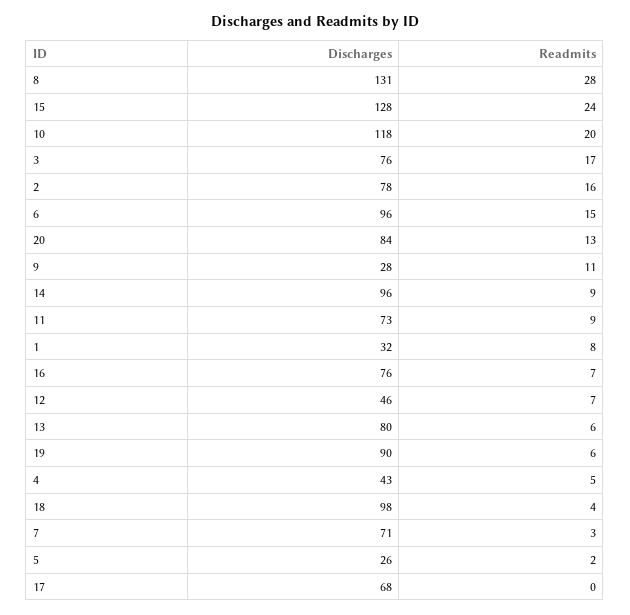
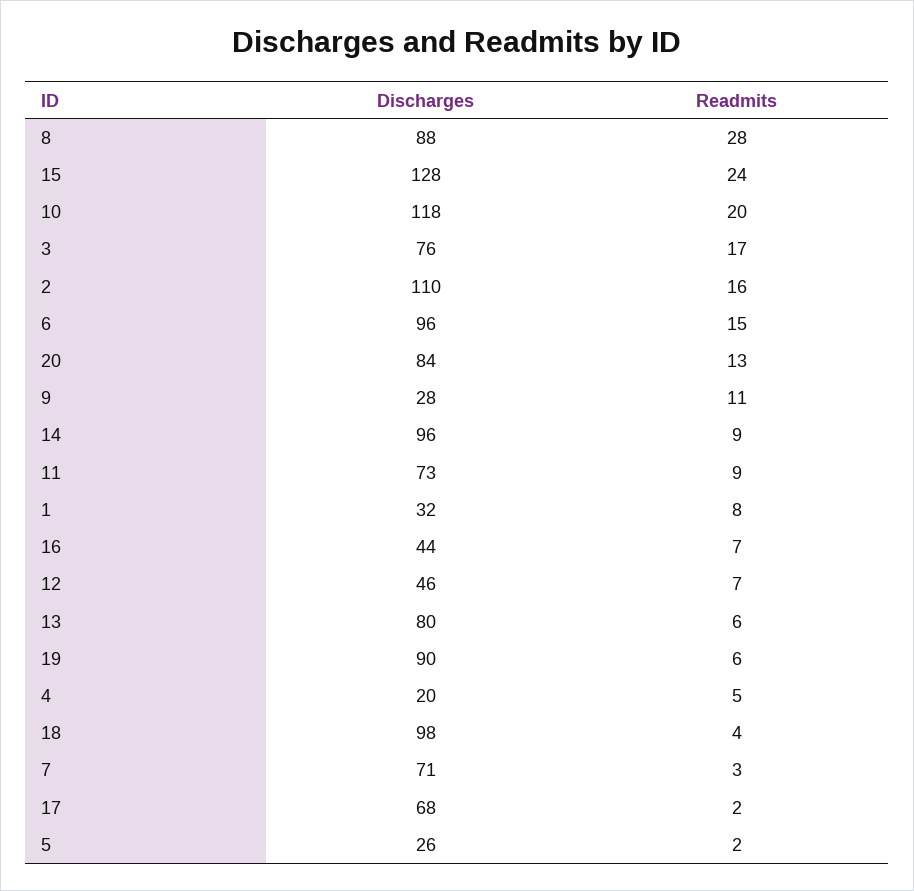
Discharges, 8: 131 -> 88
Discharges, 2: 78 -> 110
Discharges, 16: 76 -> 44
Discharges, 4: 43 -> 20
Readmits, 17: 0 -> 2

